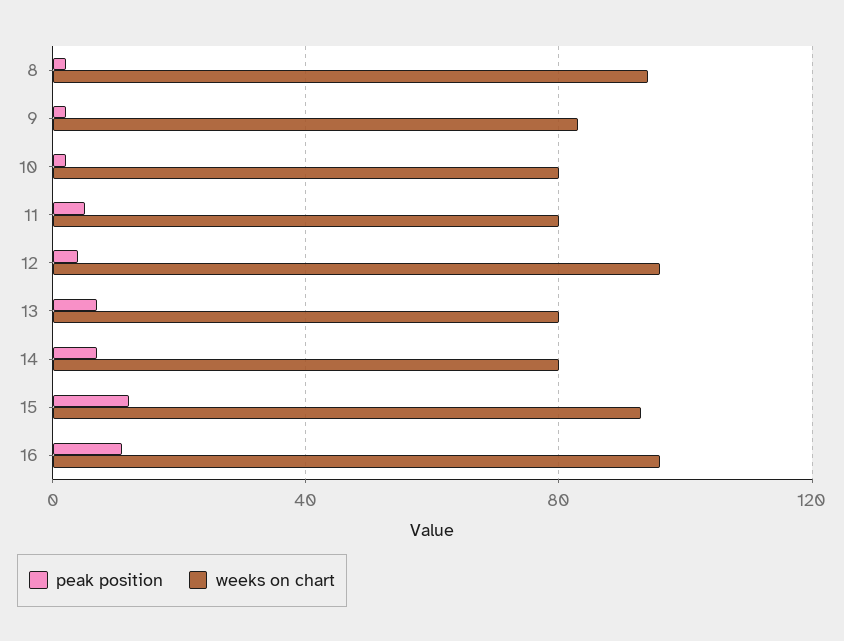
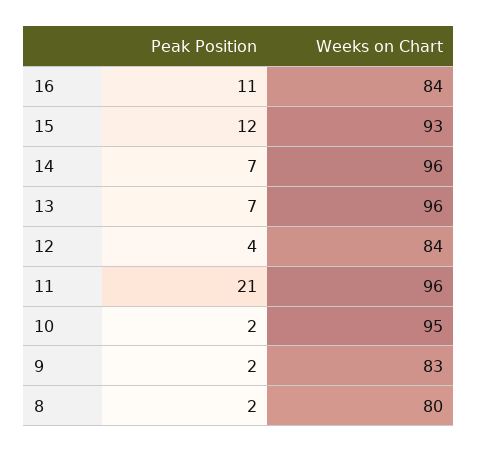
weeks on chart, 8: 95 -> 80
weeks on chart, 10: 80 -> 95
peak position, 11: 5 -> 21
weeks on chart, 11: 80 -> 96
weeks on chart, 12: 95 -> 84
weeks on chart, 13: 80 -> 96
weeks on chart, 14: 80 -> 96
weeks on chart, 16: 95 -> 84

